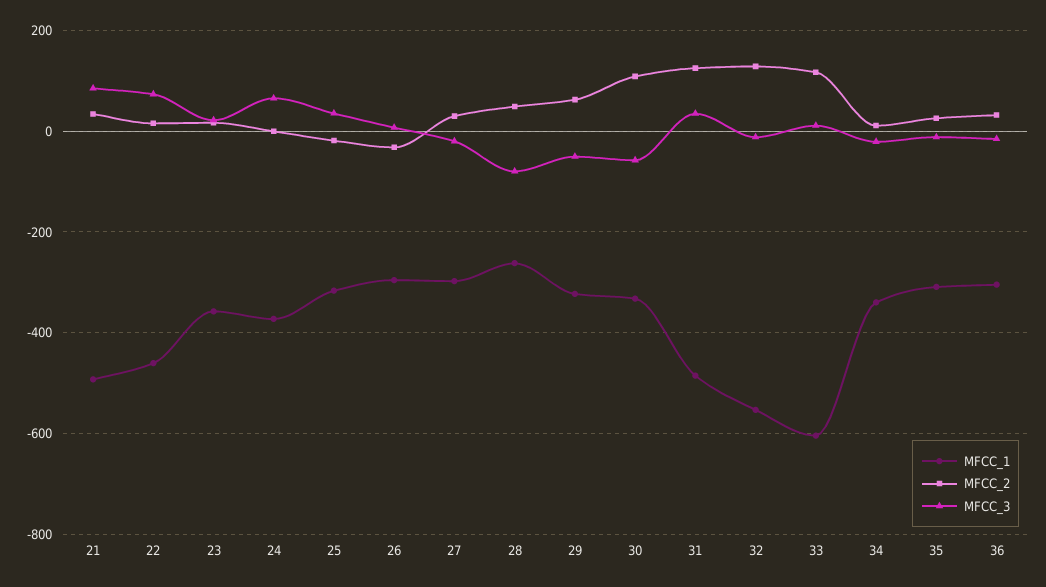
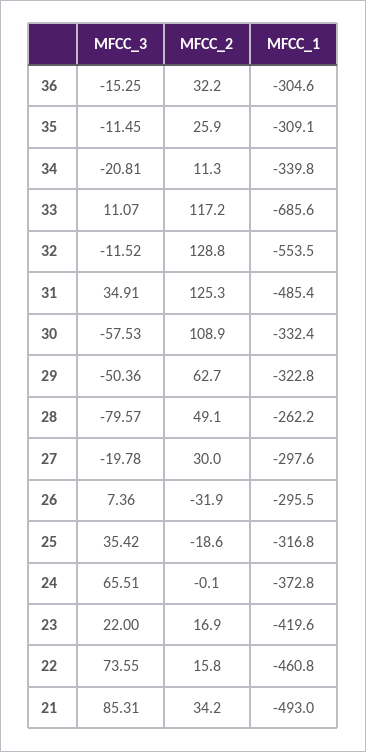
MFCC_1, 23: -360 -> -419.6
MFCC_1, 33: -600 -> -685.6

